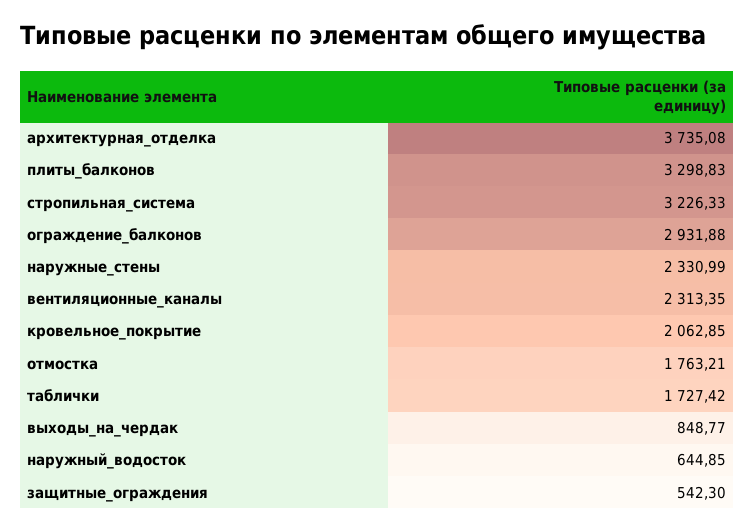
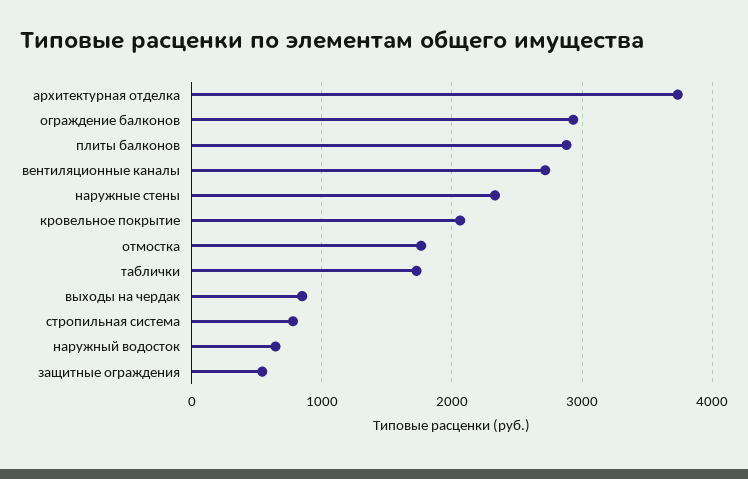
плиты_балконов: 3298.83 -> 2900
стропильная_система: 3226.33 -> 800
вентиляционные_каналы: 2313.35 -> 2700

